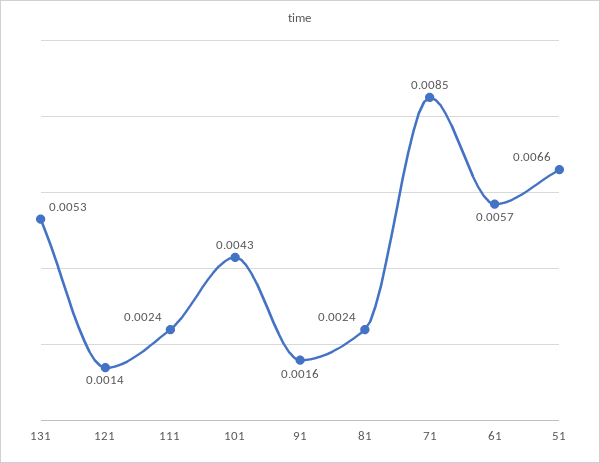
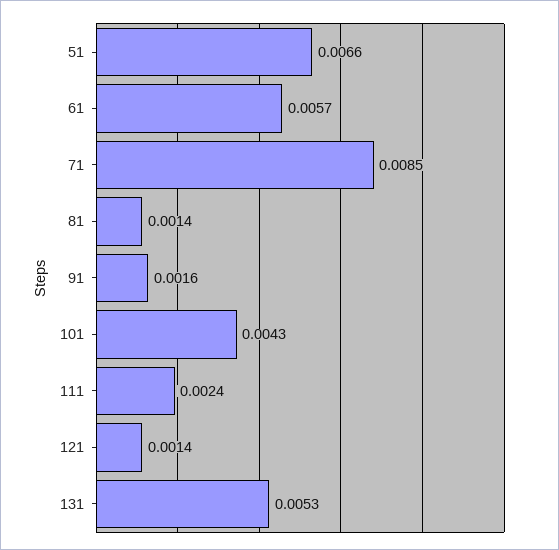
81: 0.0024 -> 0.0014

